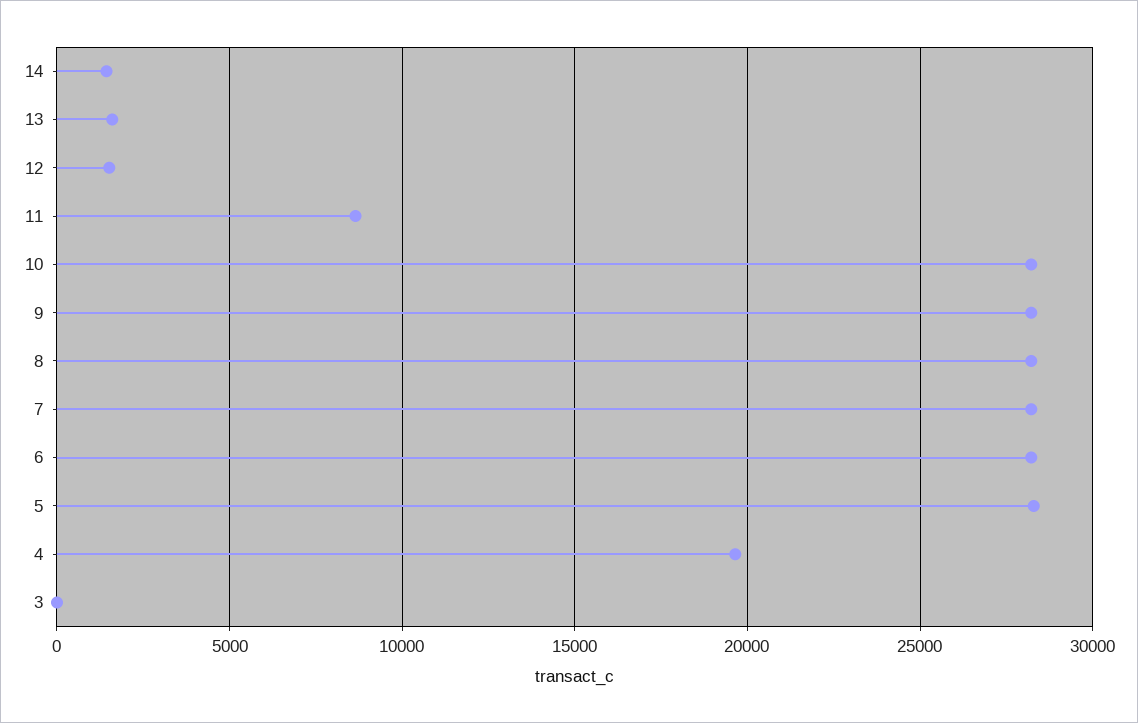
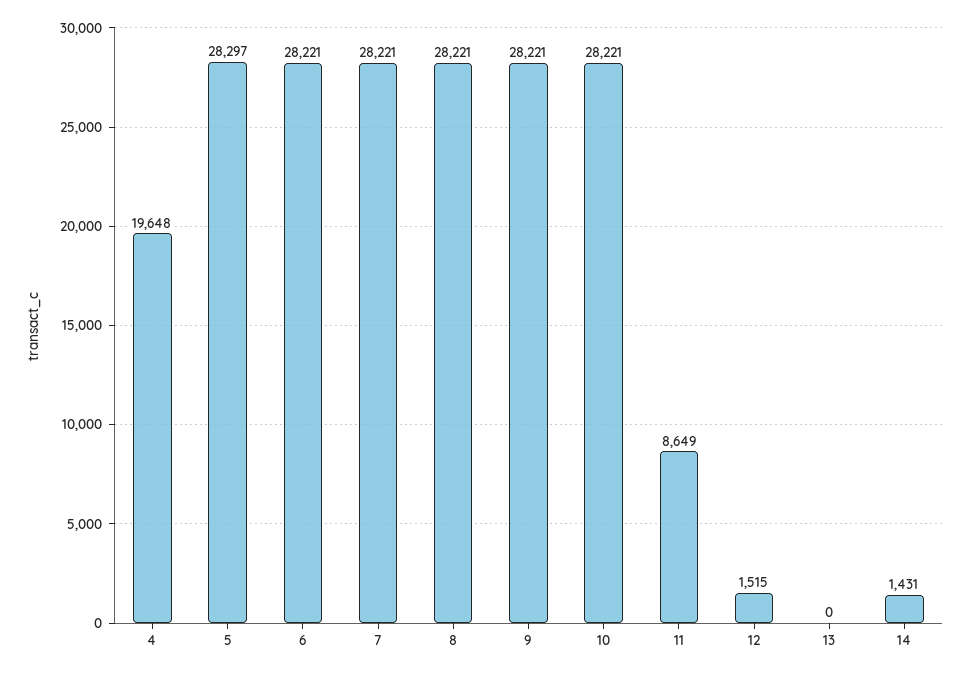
13: 1500 -> 0
3: 0 -> none

